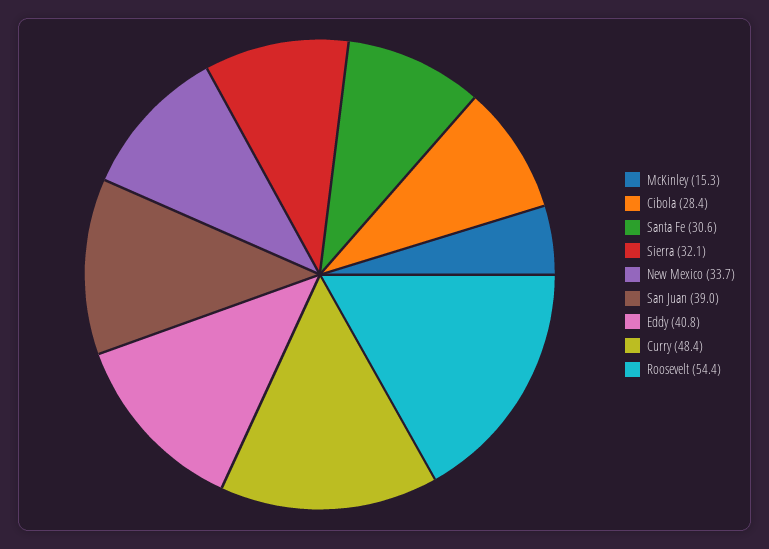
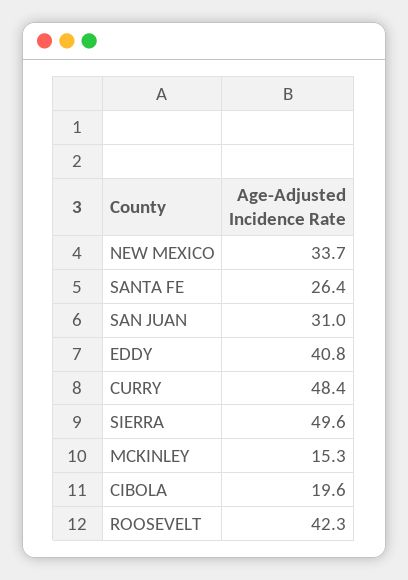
Cibola: 28.4 -> 19.6
Santa Fe: 30.6 -> 26.4
Sierra: 32.1 -> 49.6
San Juan: 39 -> 31
Roosevelt: 54.4 -> 42.3

